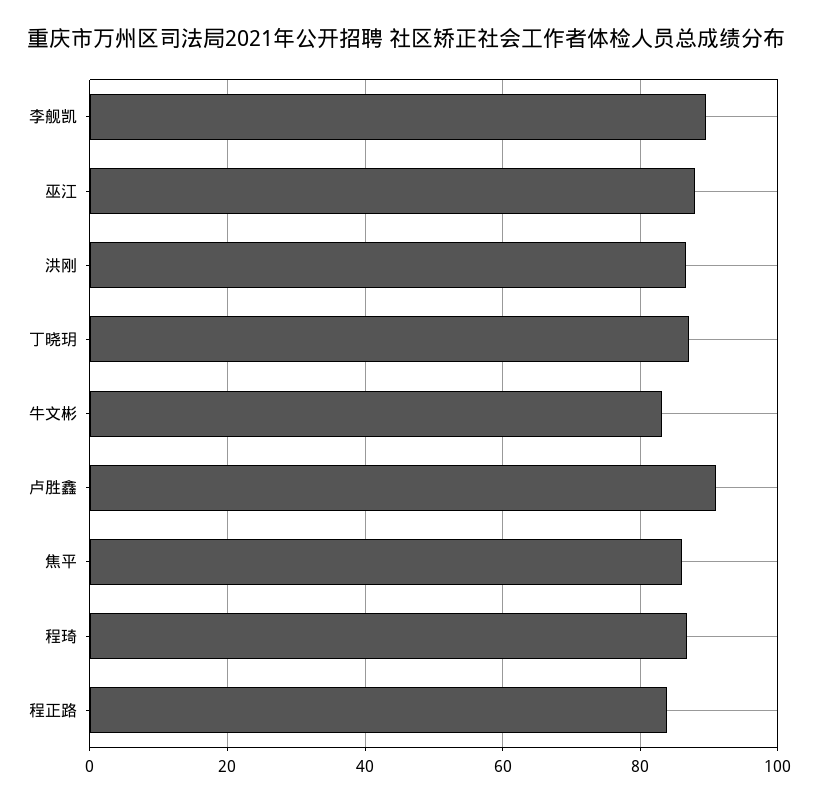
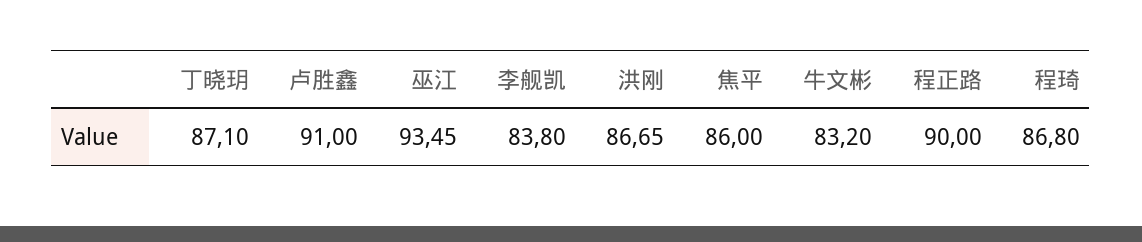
李舰凯: 90 -> 83.8
巫江: 88 -> 93.45
程正路: 84 -> 90

